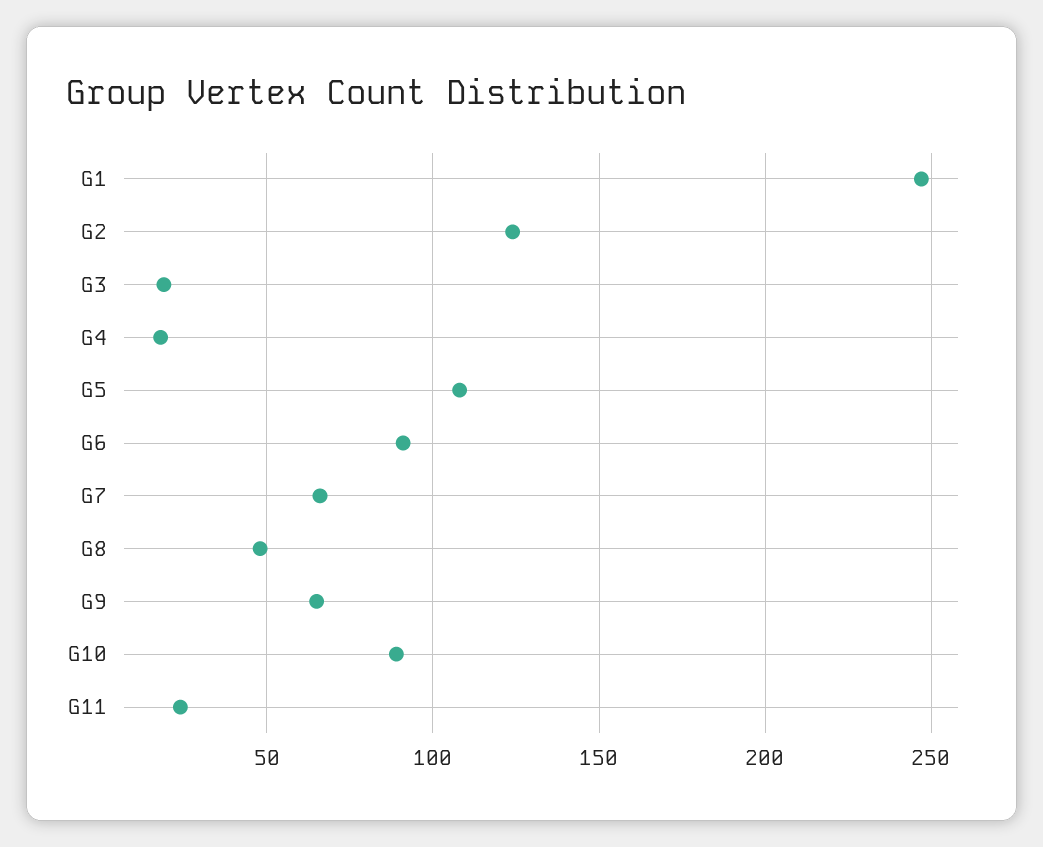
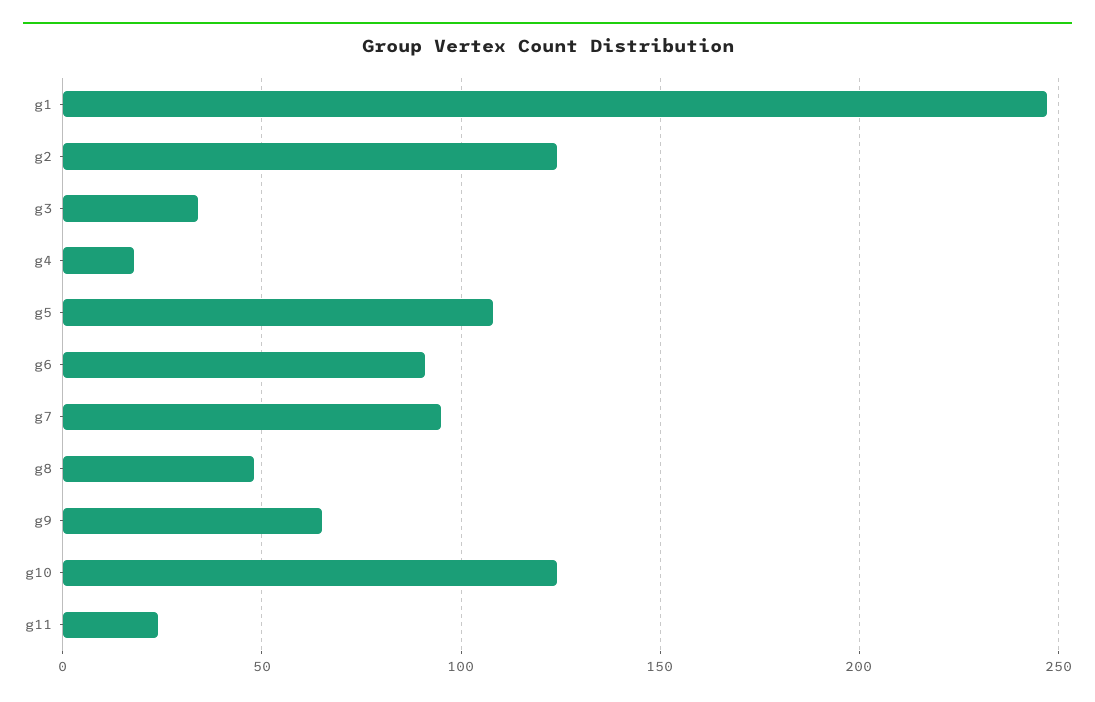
G3: 20 -> 35
G7: 65 -> 95
G10: 90 -> 125

